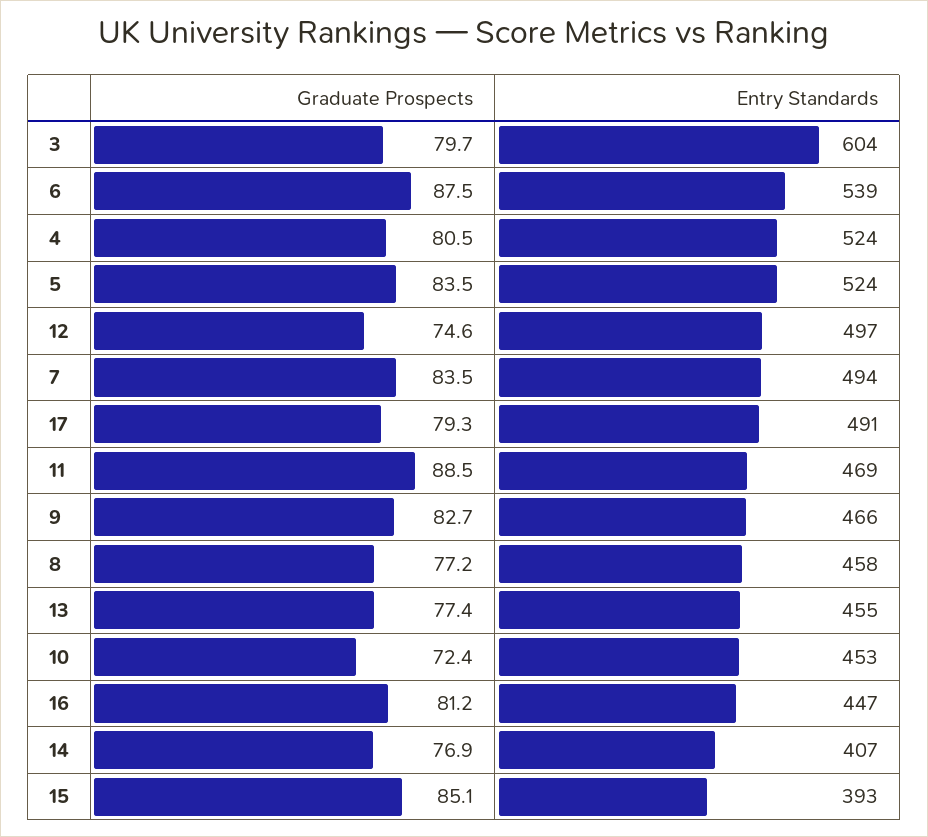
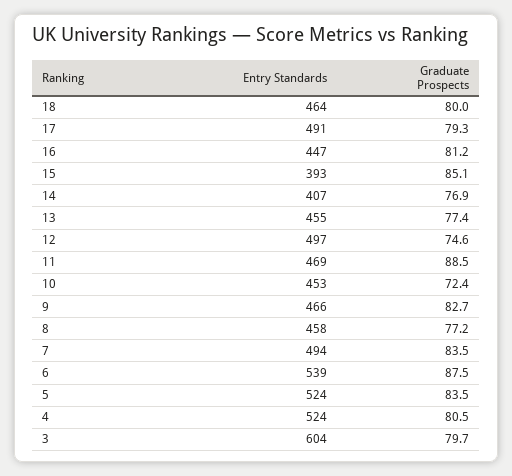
Entry Standards, 18: none -> 464
Graduate Prospects, 18: none -> 80

